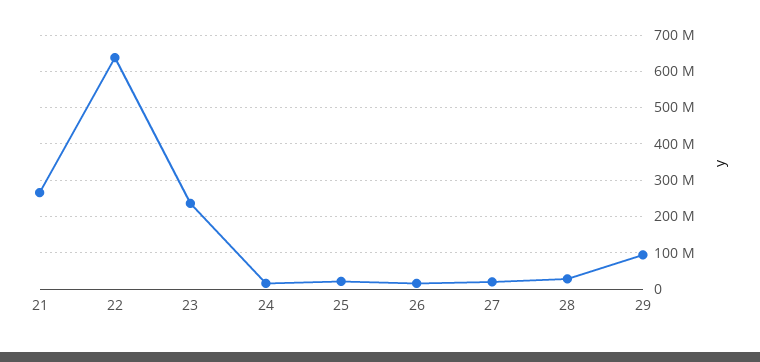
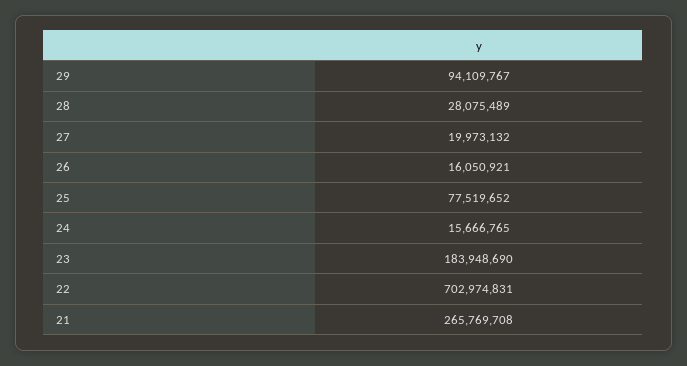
22: 640000000 -> 702974831
23: 240000000 -> 183948690
25: 20000000 -> 77519652

